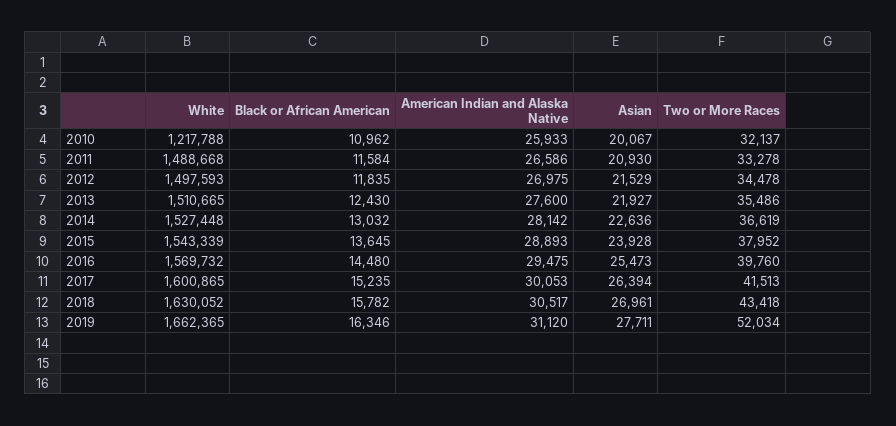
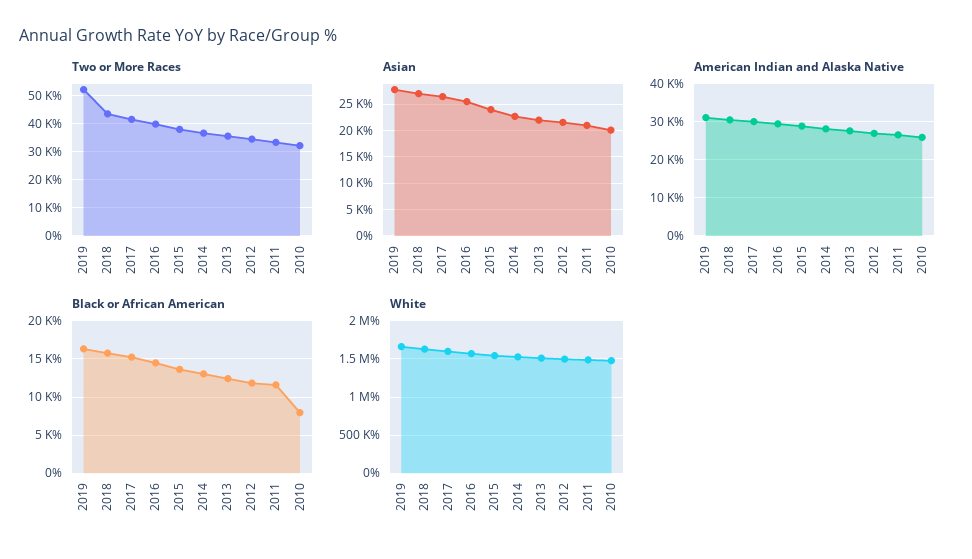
White, 2010: 1217788 -> 1500000
Black or African American, 2010: 10962 -> 8000

